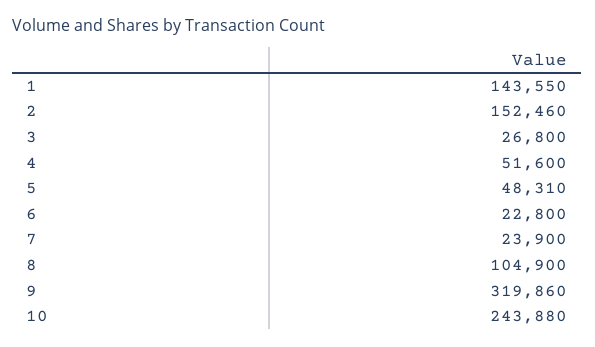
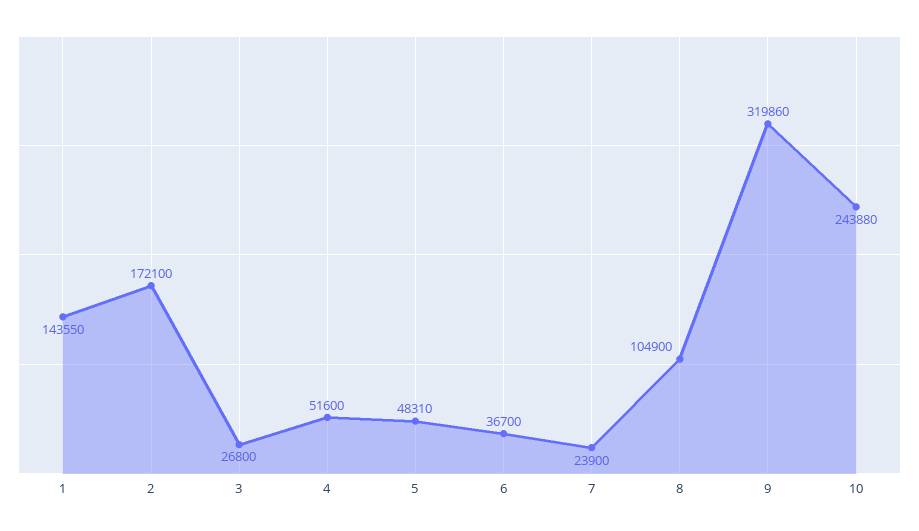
2: 152460 -> 172100
6: 22800 -> 36700

